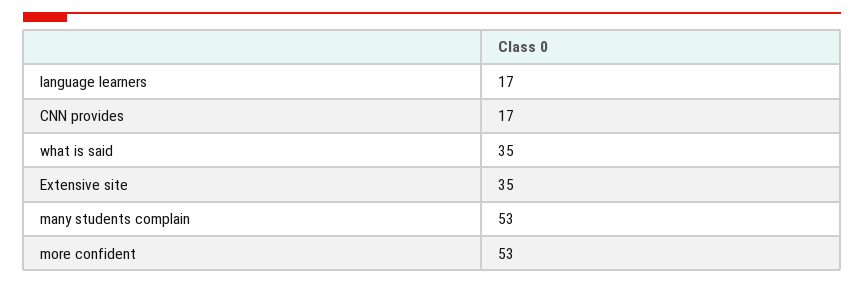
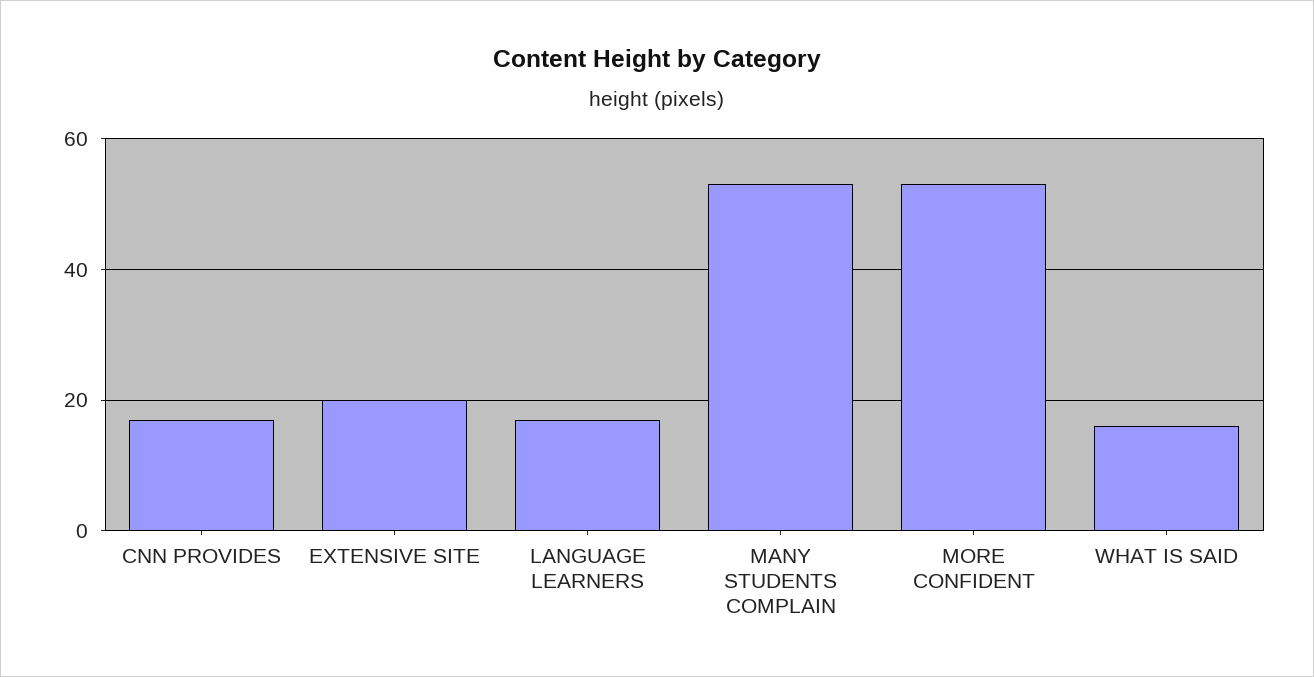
what is said: 35 -> 15
Extensive site: 35 -> 20

